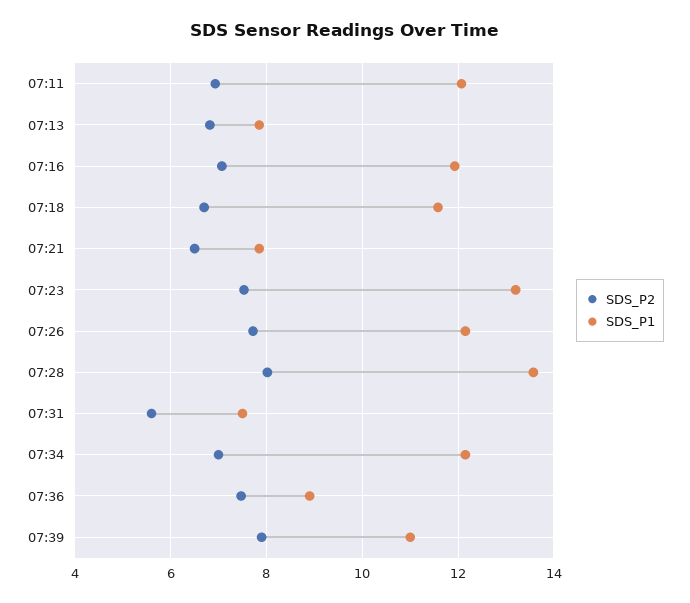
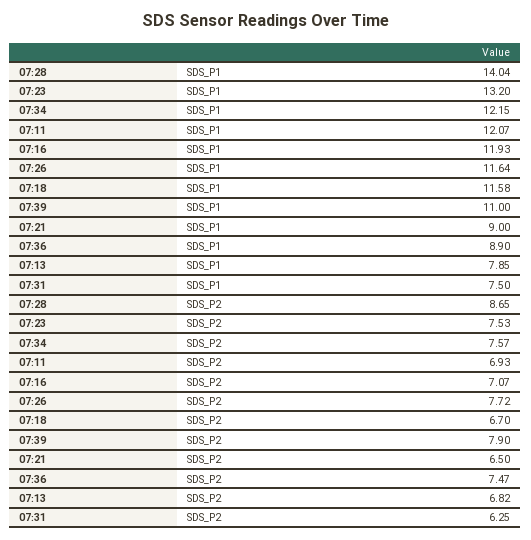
SDS_P1, 07:21: 7.8 -> 9
SDS_P1, 07:26: 12.2 -> 11.64
SDS_P2, 07:28: 8 -> 8.65
SDS_P1, 07:28: 13.6 -> 14.04
SDS_P2, 07:31: 5.6 -> 6.25
SDS_P2, 07:34: 7 -> 7.57

